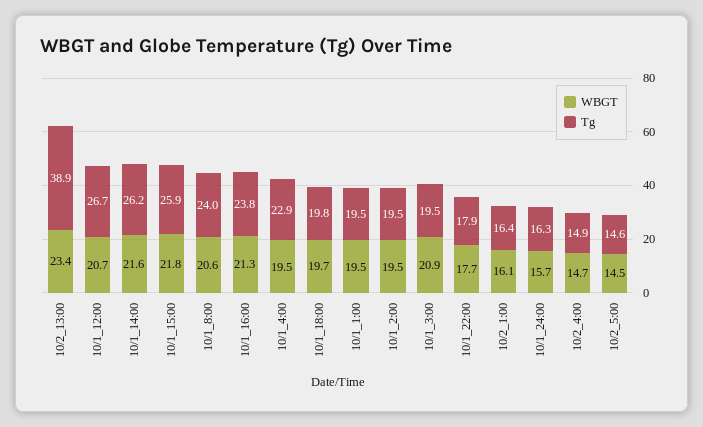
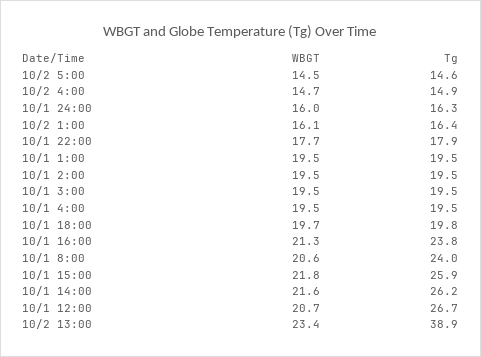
Tg, 10/1_4:00: 22.9 -> 19.5
WBGT, 10/1_3:00: 20.9 -> 19.5
WBGT, 10/1_24:00: 15.7 -> 16

